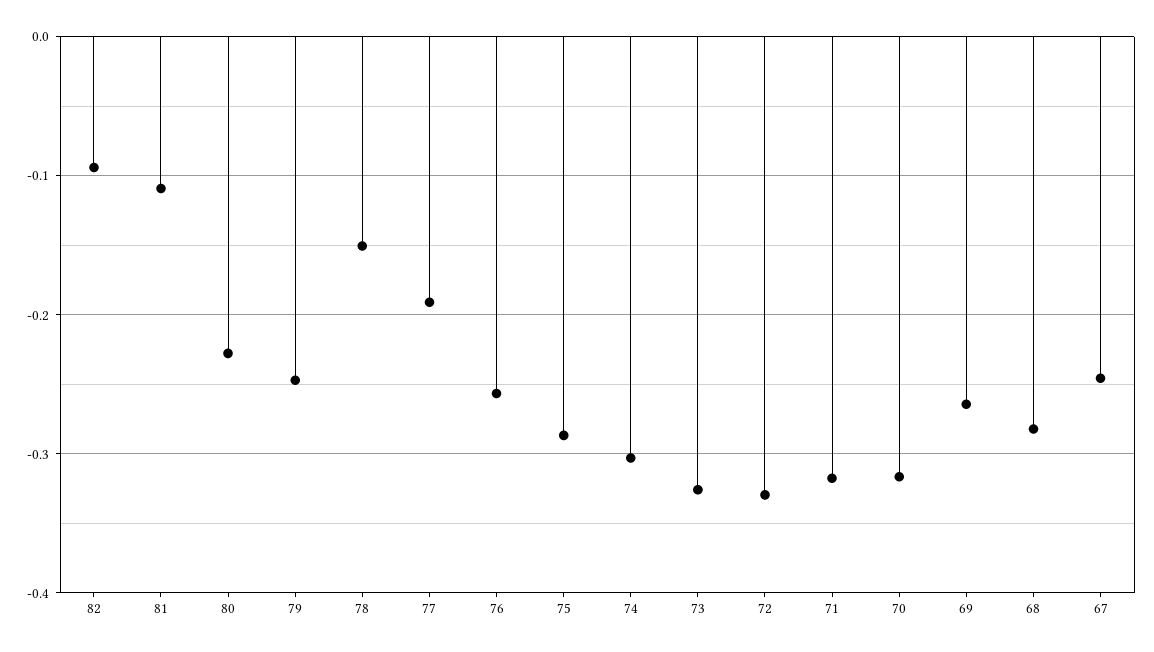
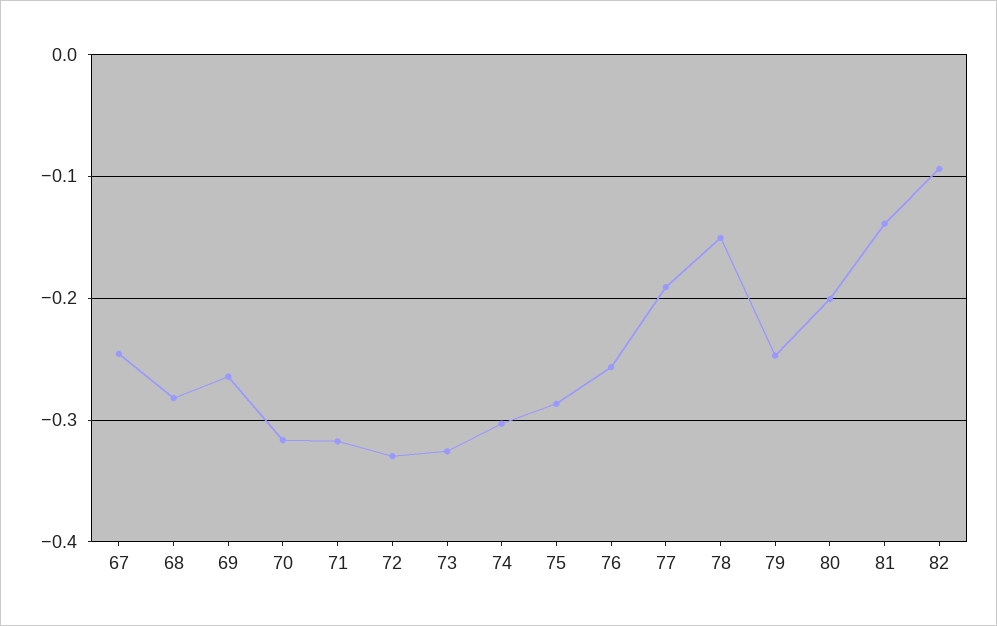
81: -0.11 -> -0.14
80: -0.23 -> -0.2

